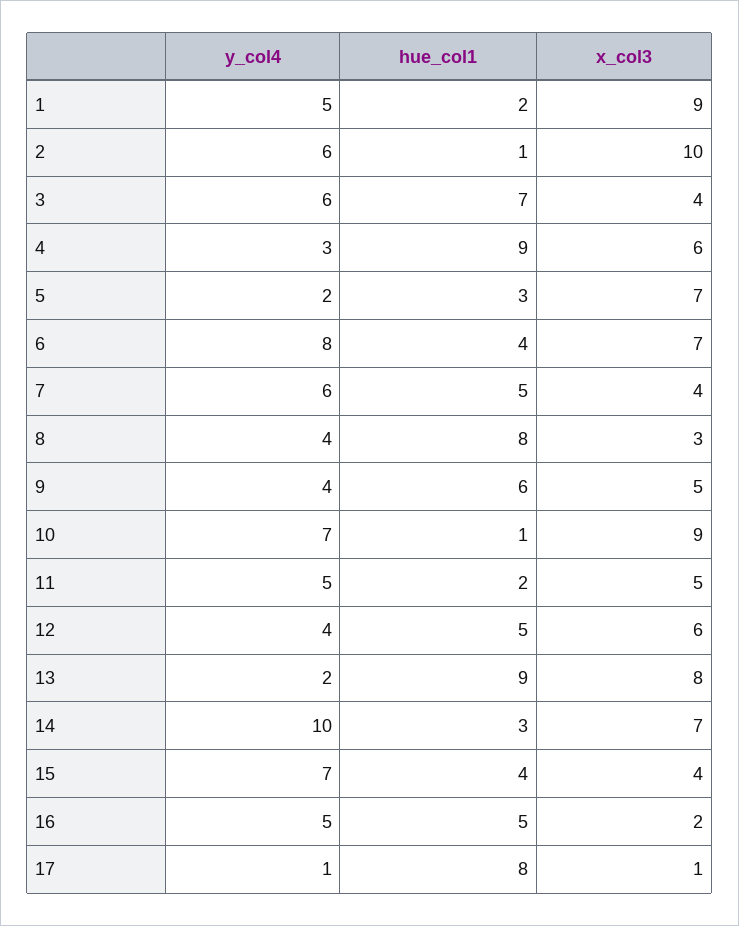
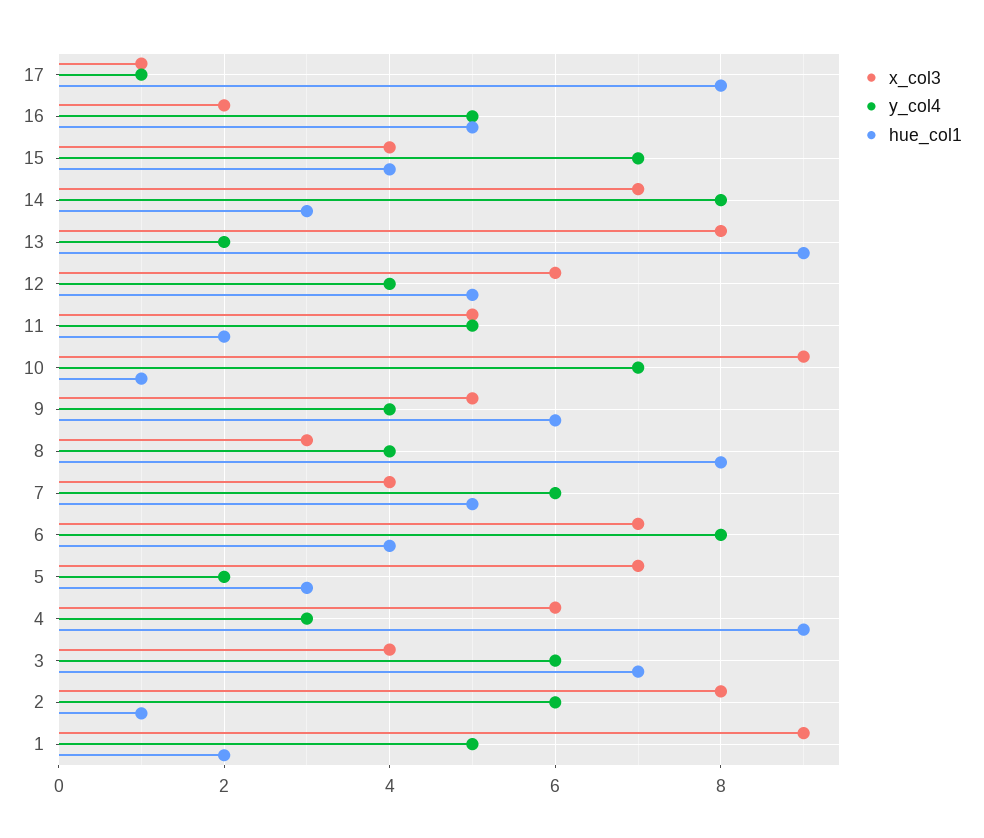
x_col3, 2: 10 -> 8
y_col4, 14: 10 -> 8

